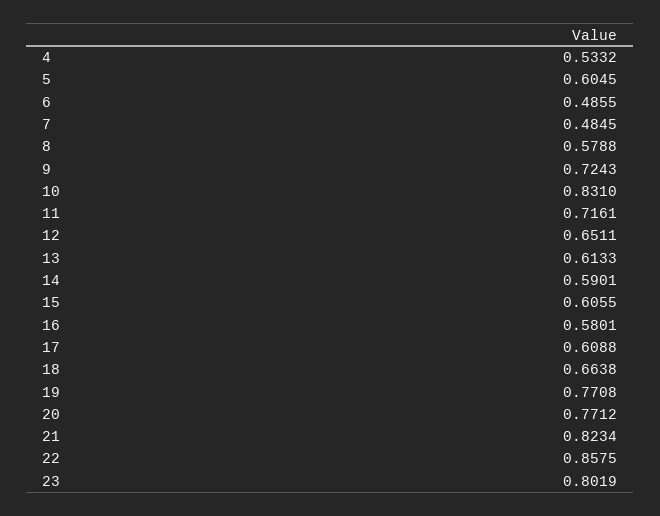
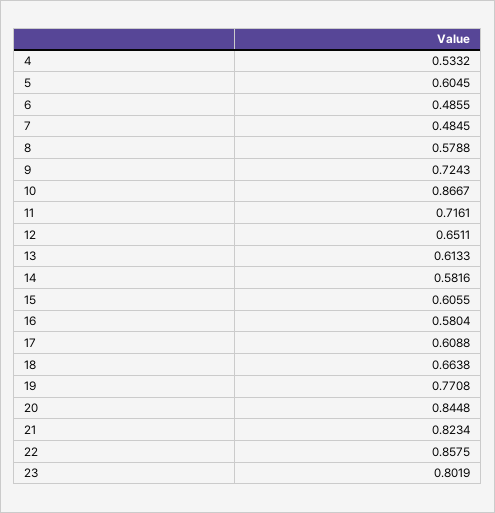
10: 0.831 -> 0.8667
14: 0.5901 -> 0.5816
16: 0.5801 -> 0.5804
20: 0.7712 -> 0.8448

